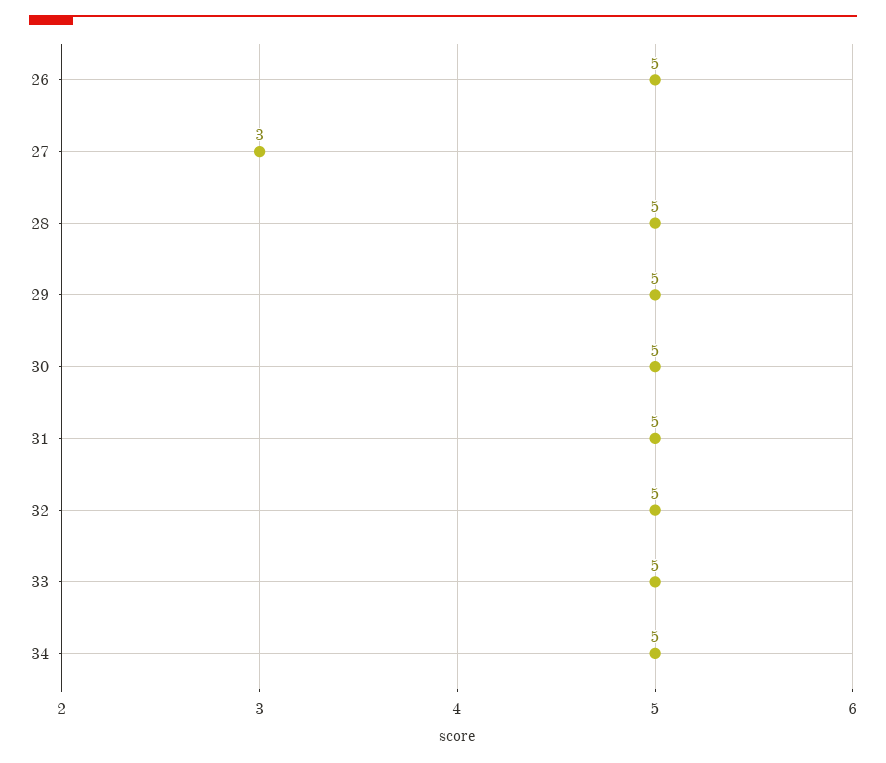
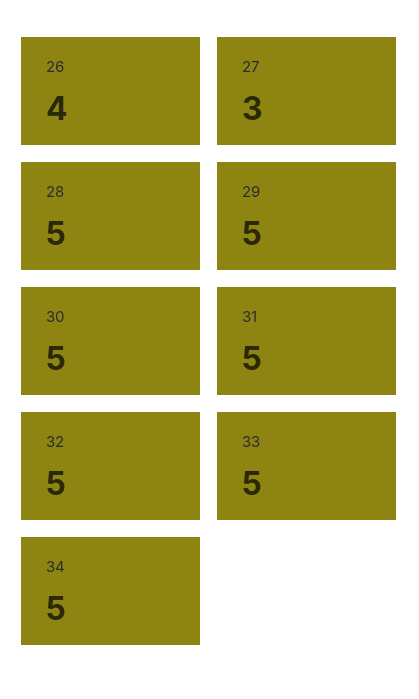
26: 5 -> 4

